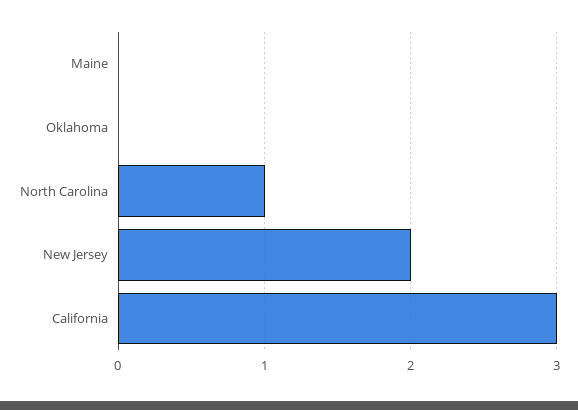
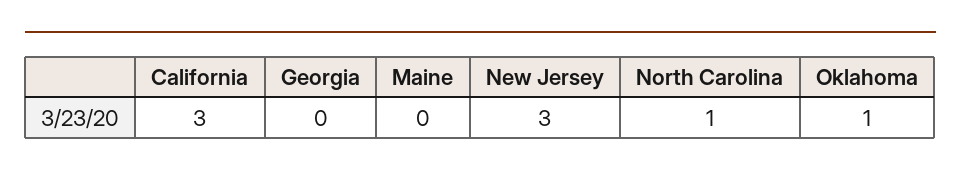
Oklahoma: 0 -> 1
New Jersey: 2 -> 3
Georgia: none -> 0

